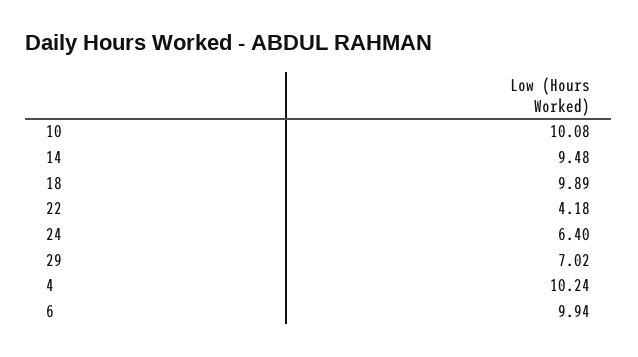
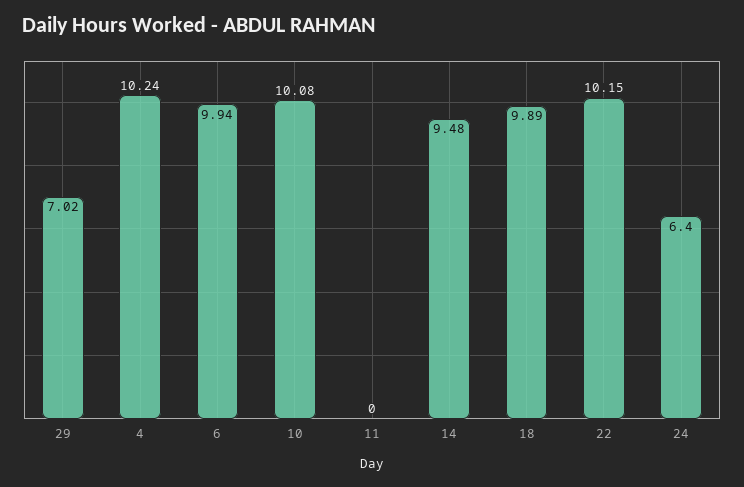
22: 4.18 -> 10.15
11: none -> 0

